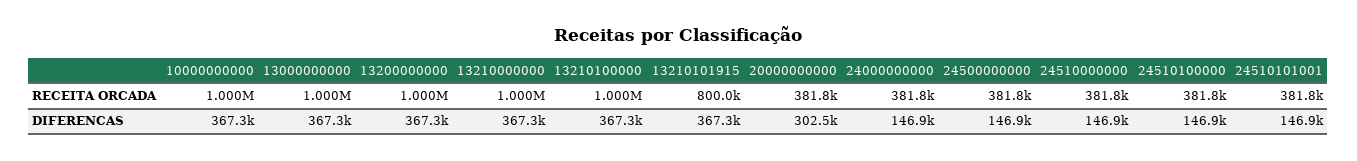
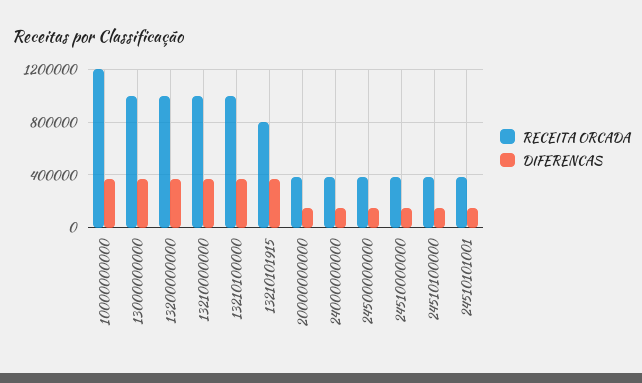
RECEITA ORCADA, 10000000000: 1000000 -> 1200000
DIFERENCAS, 20000000000: 302500 -> 150000

